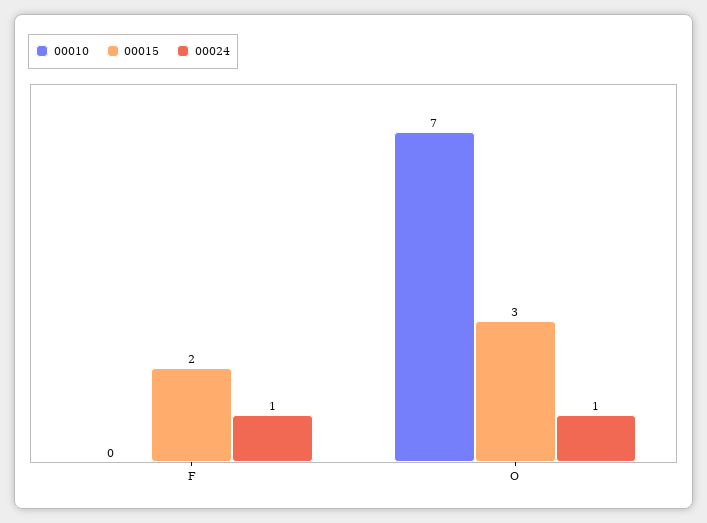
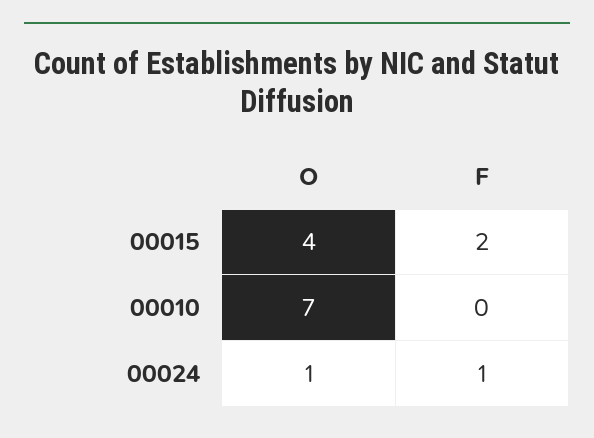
00015, O: 3 -> 4

